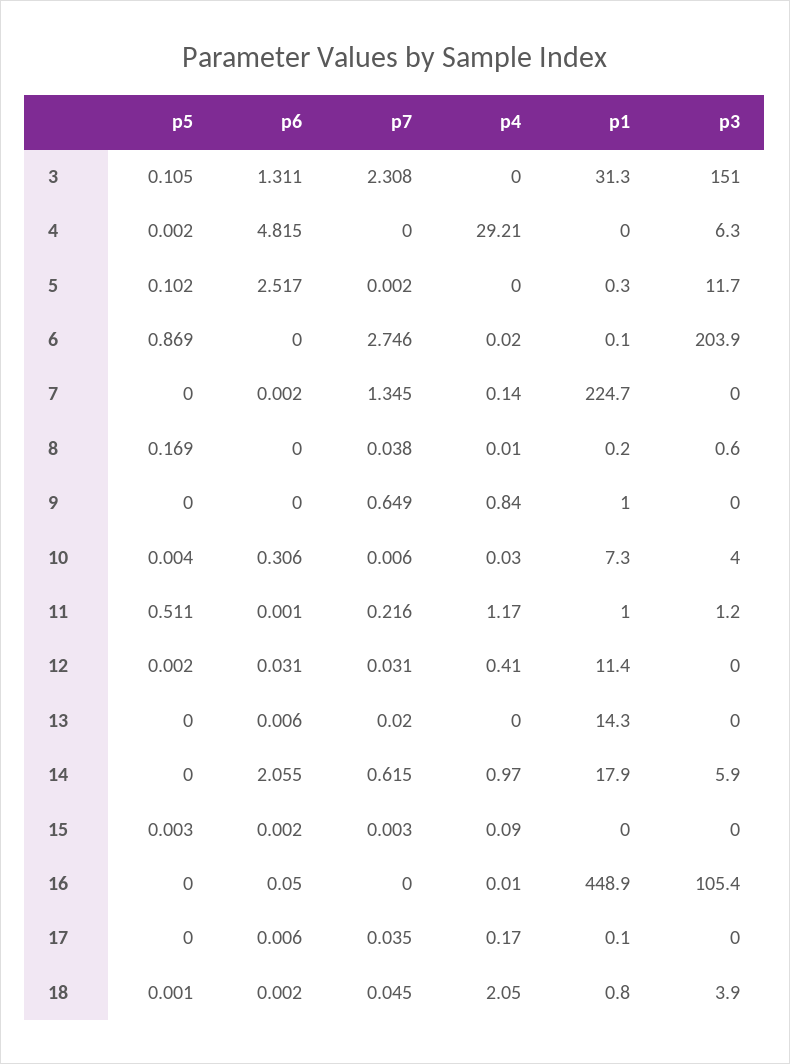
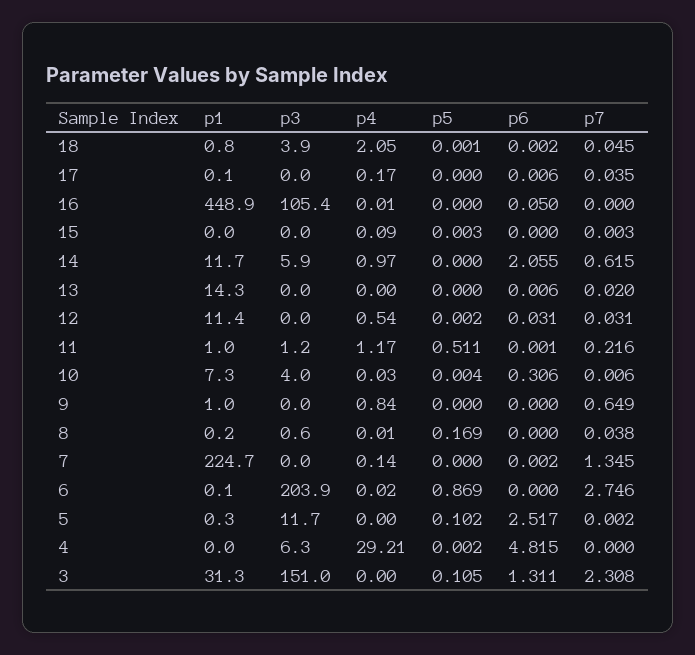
p4, 12: 0.41 -> 0.54
p1, 14: 17.9 -> 11.7
p6, 15: 0.002 -> 0

